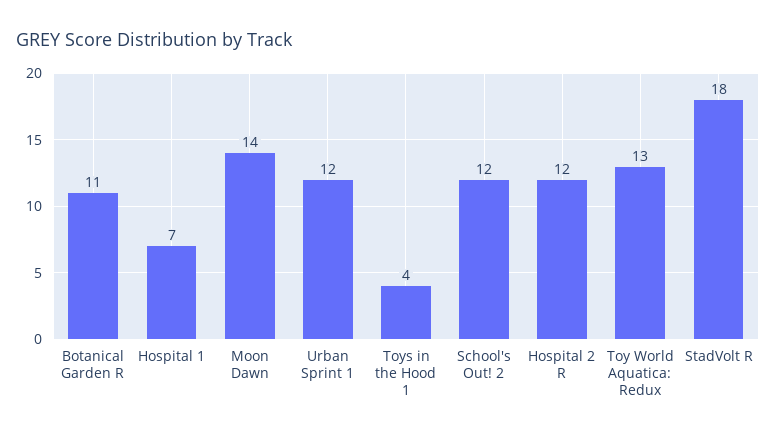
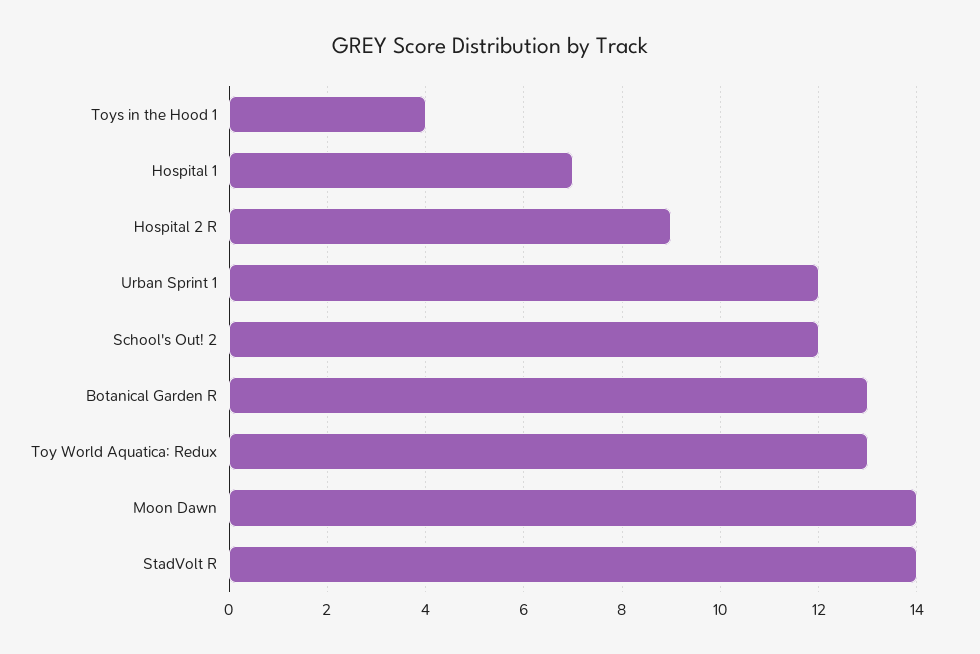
Botanical Garden R: 11 -> 13
Hospital 2 R: 12 -> 9
StadVolt R: 18 -> 14

